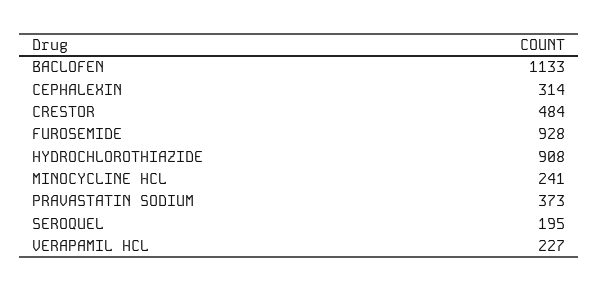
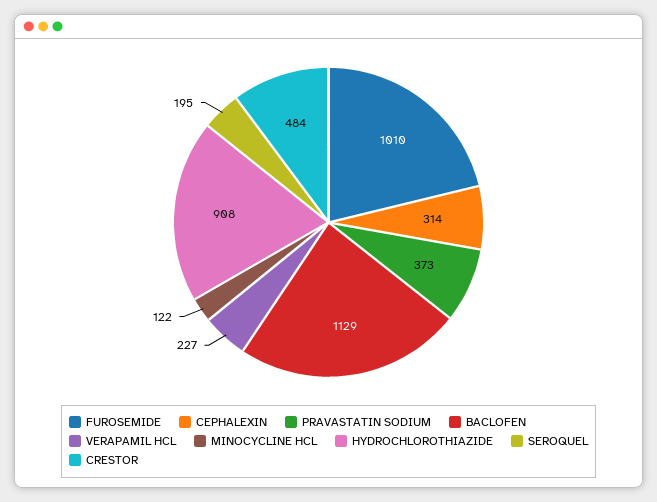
BACLOFEN: 1133 -> 1129
FUROSEMIDE: 928 -> 1010
MINOCYCLINE HCL: 241 -> 122

